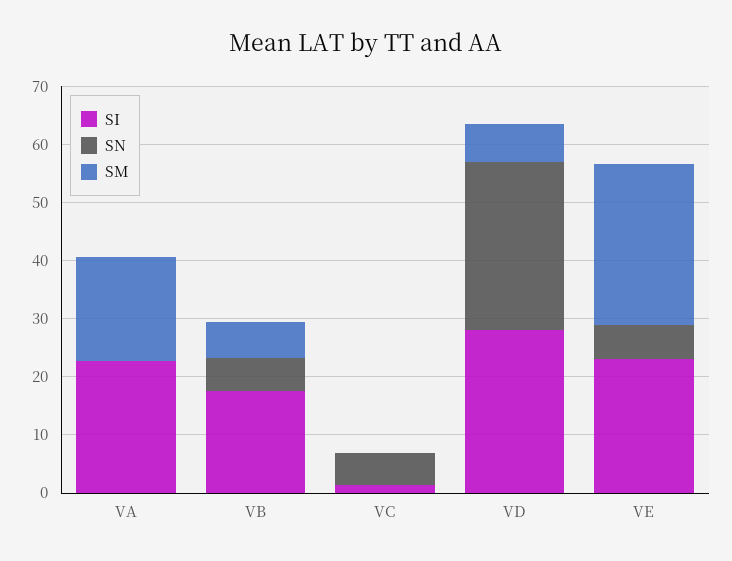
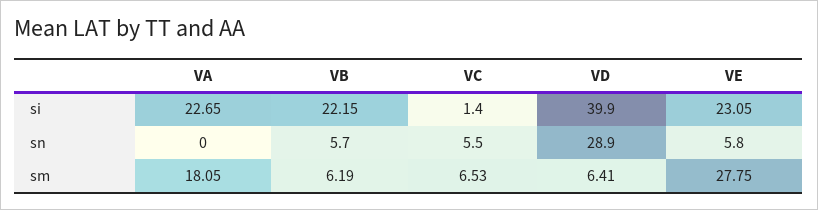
SI, VB: 18 -> 22.15
SM, VC: 0 -> 6.53
SI, VD: 28 -> 39.9

